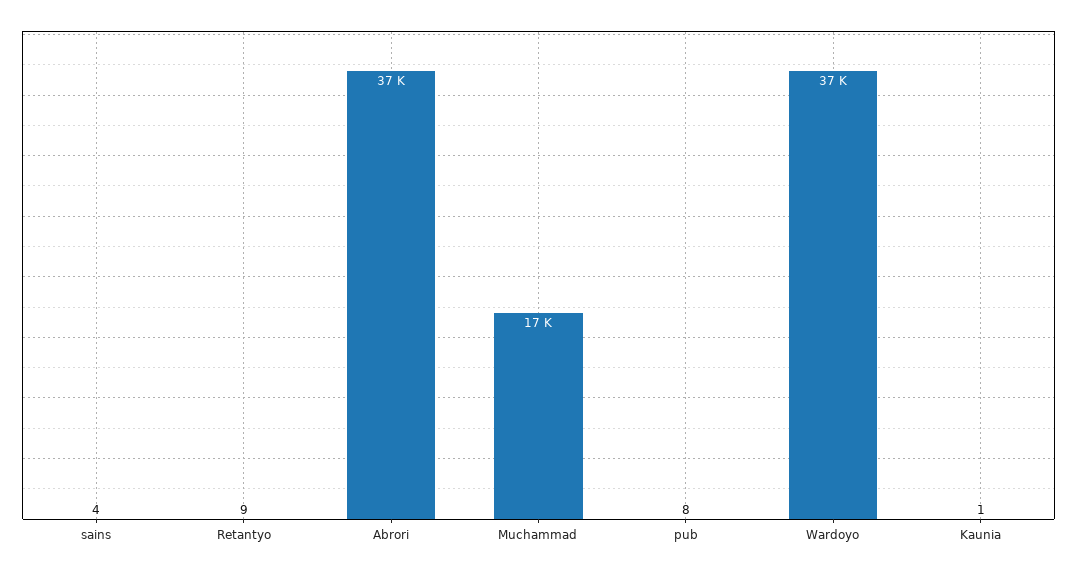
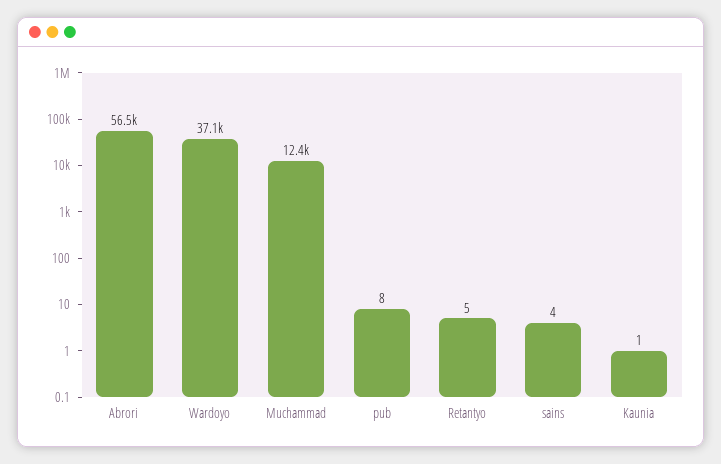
Retantyo: 9 -> 5
Abrori: 37000 -> 56500
Muchammad: 17000 -> 12400

